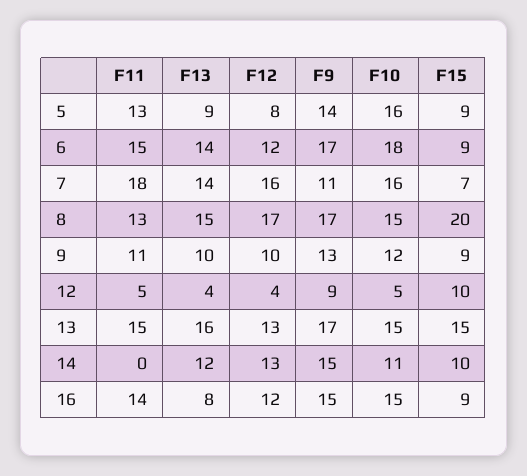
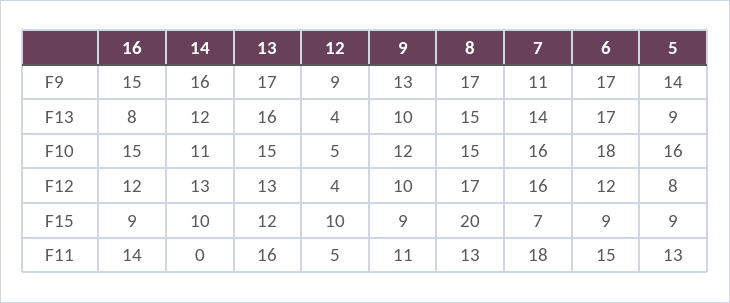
F13, 6: 14 -> 17
F11, 13: 15 -> 16
F15, 13: 15 -> 12
F9, 14: 15 -> 16

